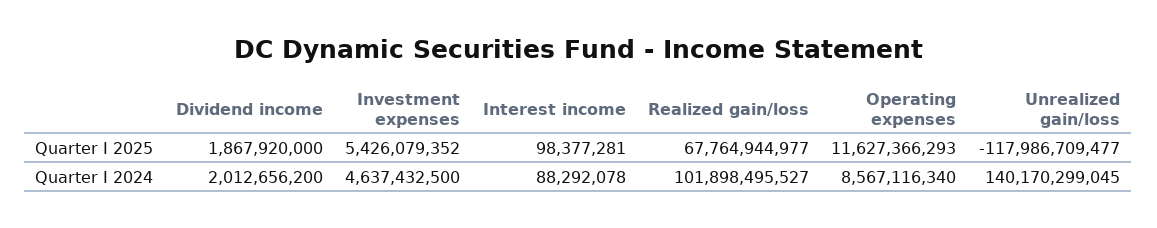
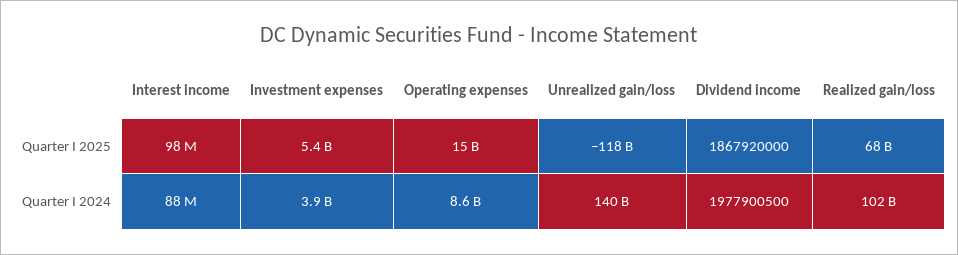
Operating expenses, Quarter I 2025: 11627366293 -> 15000000000
Dividend income, Quarter I 2024: 2012656200 -> 1977900500
Investment expenses, Quarter I 2024: 4637432500 -> 3900000000

